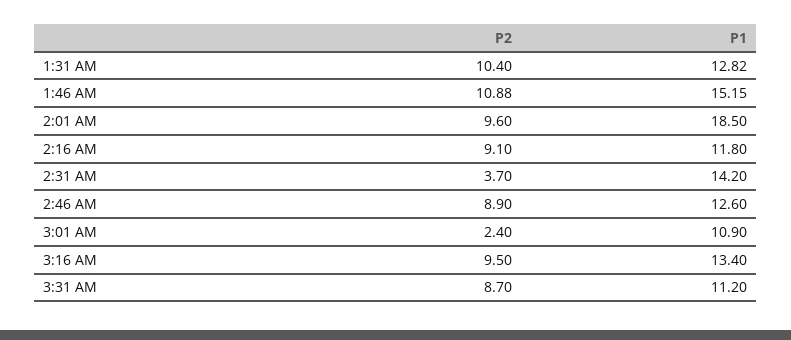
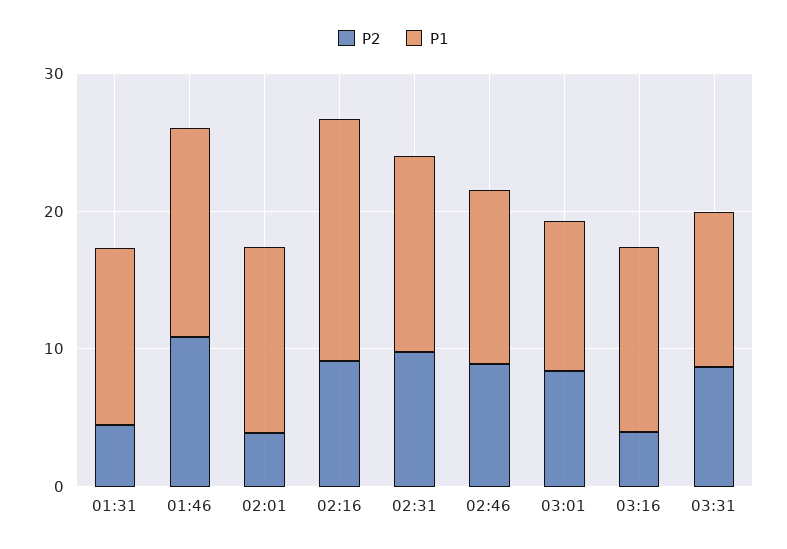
P2, 1:31 AM: 10.4 -> 4
P2, 2:01 AM: 9.6 -> 4
P1, 2:01 AM: 18.5 -> 14
P1, 2:16 AM: 11.8 -> 18
P2, 2:31 AM: 3.7 -> 10
P2, 3:01 AM: 2.4 -> 8
P2, 3:16 AM: 9.5 -> 4

